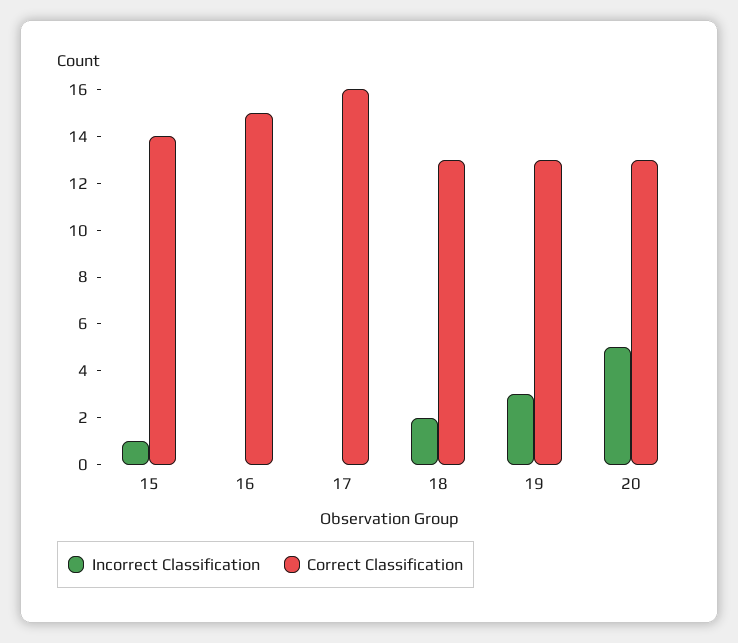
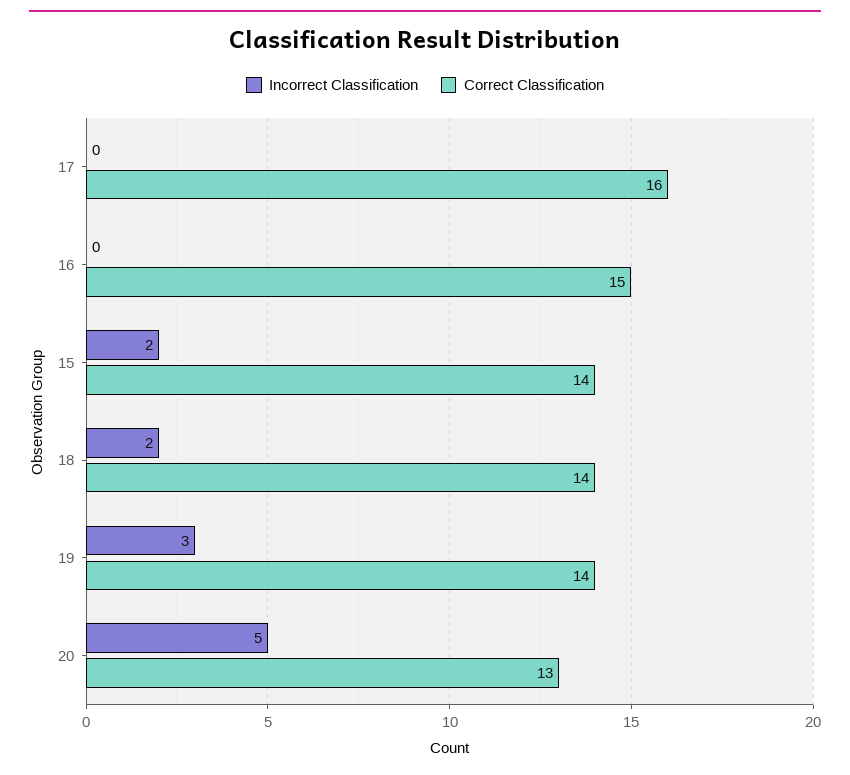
Incorrect Classification, 15: 1 -> 2
Correct Classification, 18: 13 -> 14
Correct Classification, 19: 13 -> 14

